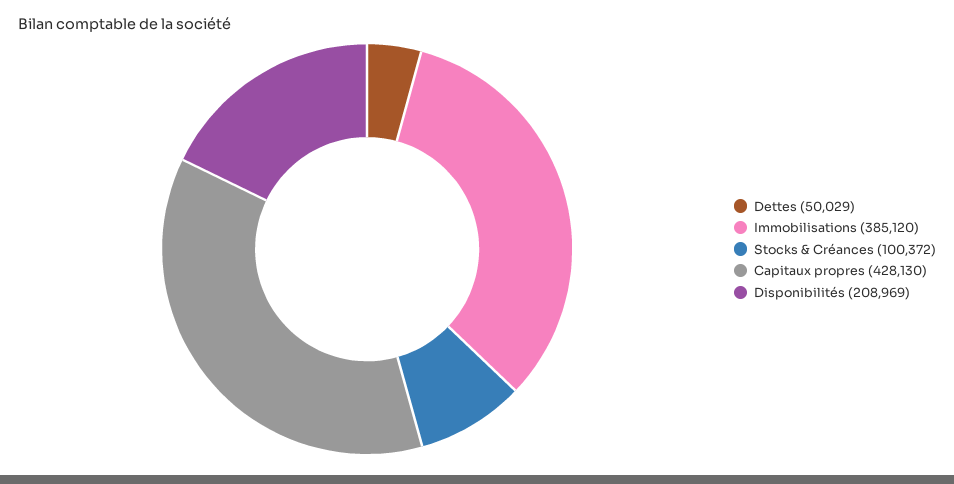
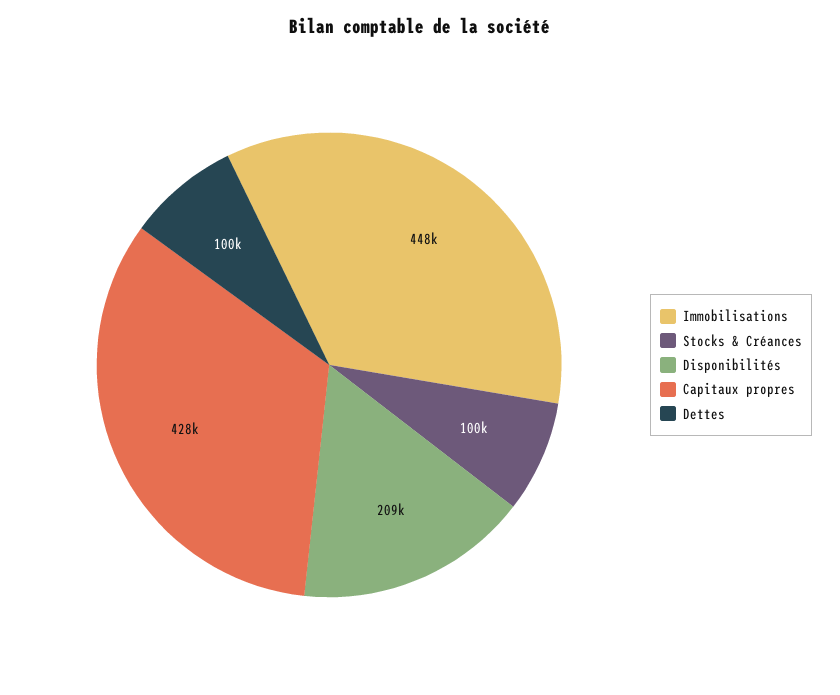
Dettes: 50029 -> 100000
Immobilisations: 385120 -> 448000

